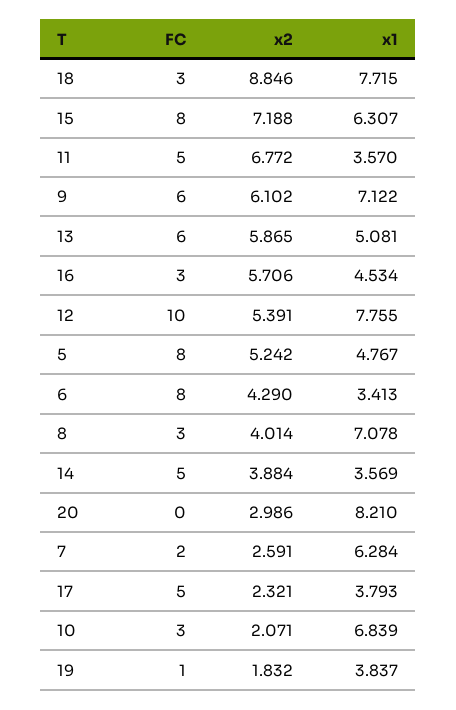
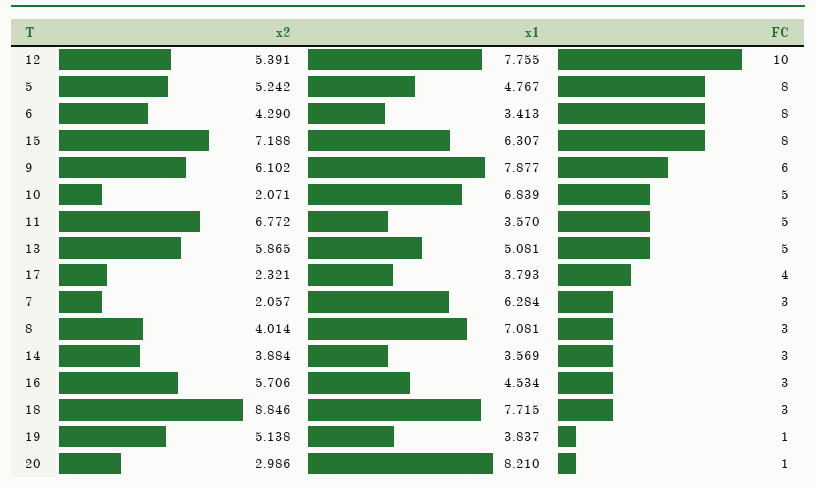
x1, 9: 7.122 -> 7.877
FC, 13: 6 -> 5
x1, 8: 7.078 -> 7.081
FC, 14: 5 -> 3
FC, 20: 0 -> 1
FC, 7: 2 -> 3
x2, 7: 2.591 -> 2.057
FC, 17: 5 -> 4
FC, 10: 3 -> 5
x2, 19: 1.832 -> 5.138

